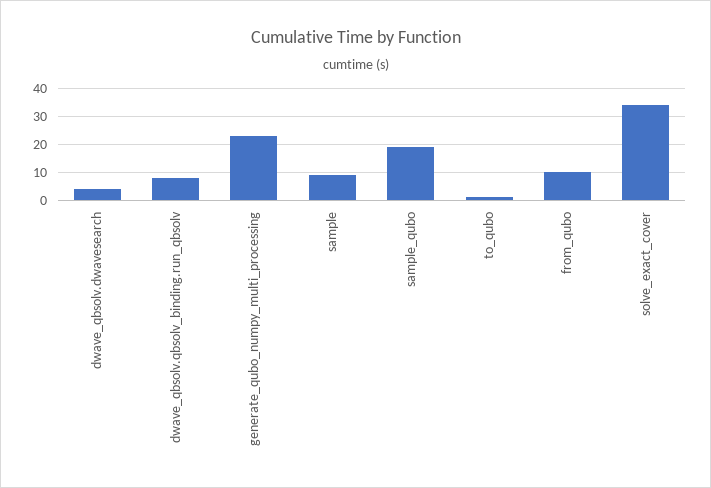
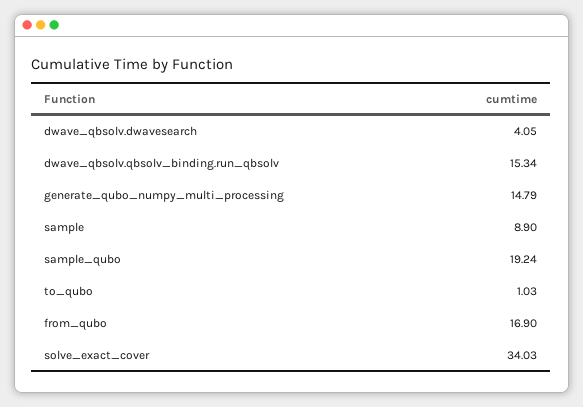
dwave_qbsolv.qbsolv_binding.run_qbsolv: 7.5 -> 15.34
generate_qubo_numpy_multi_processing: 22.5 -> 14.79
from_qubo: 10 -> 16.9

